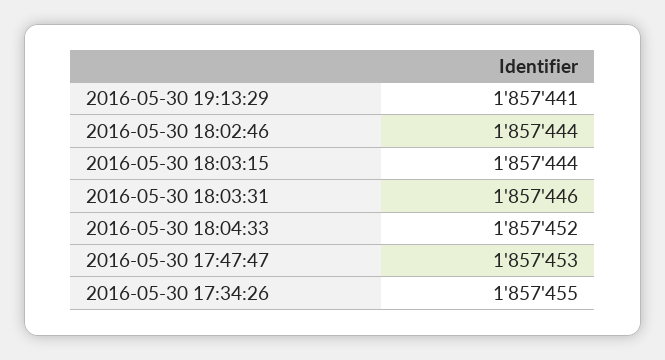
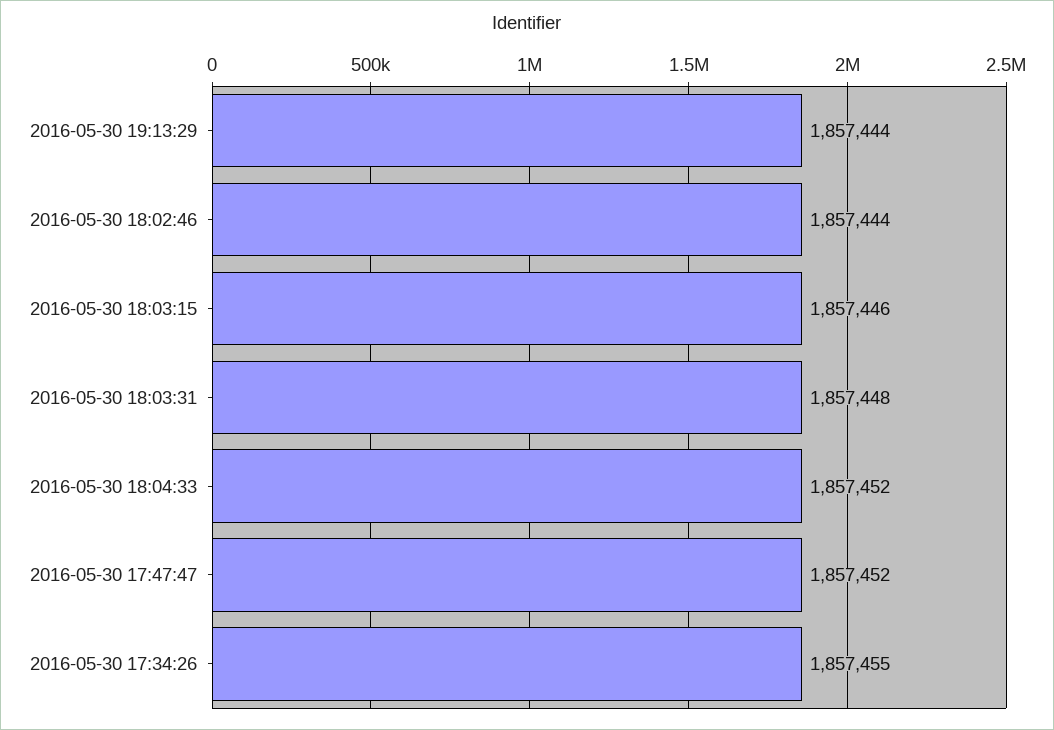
2016-05-30 19:13:29: 1857441 -> 1857444
2016-05-30 18:03:15: 1857444 -> 1857446
2016-05-30 18:03:31: 1857446 -> 1857448
2016-05-30 17:47:47: 1857453 -> 1857452

